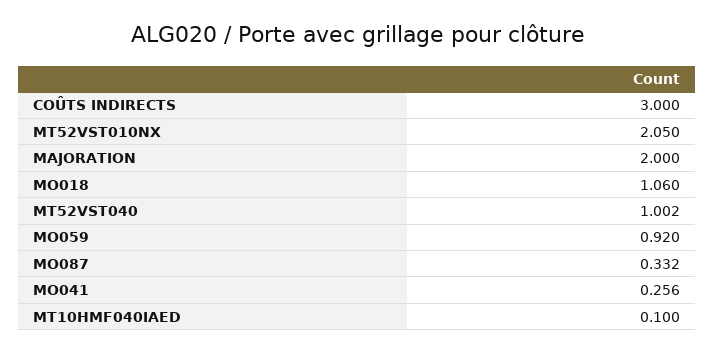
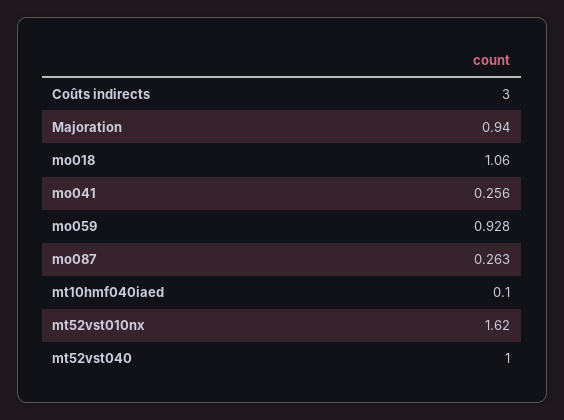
MT52VST010NX: 2.05 -> 1.62
MAJORATION: 2 -> 0.94
MT52VST040: 1.002 -> 1
MO059: 0.92 -> 0.928
MO087: 0.332 -> 0.263

